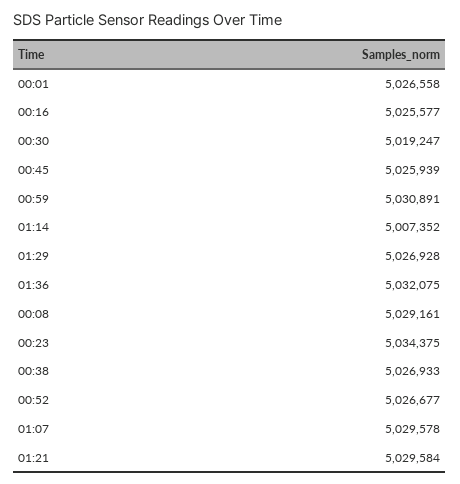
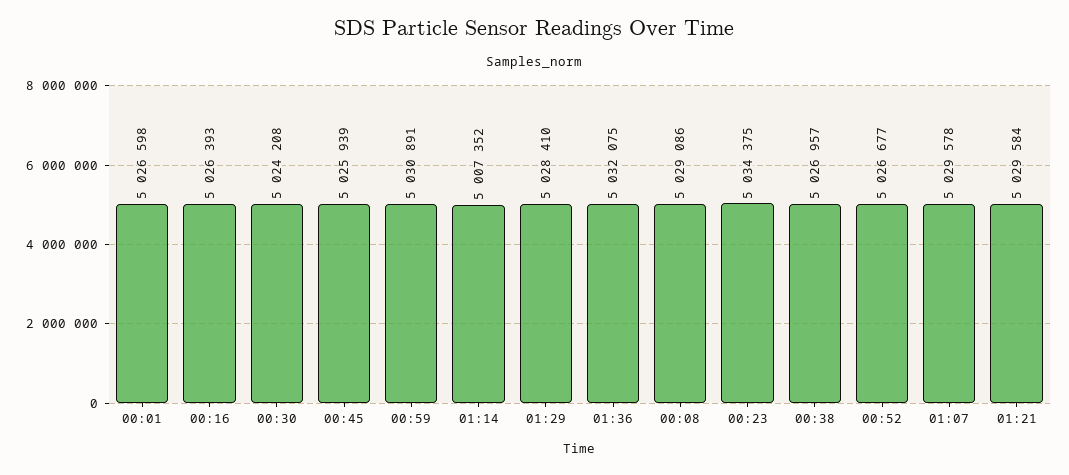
00:01: 5026558 -> 5026598
00:16: 5025577 -> 5026393
00:30: 5019247 -> 5024208
01:29: 5026928 -> 5028410
00:08: 5029161 -> 5029086
00:38: 5026933 -> 5026957

